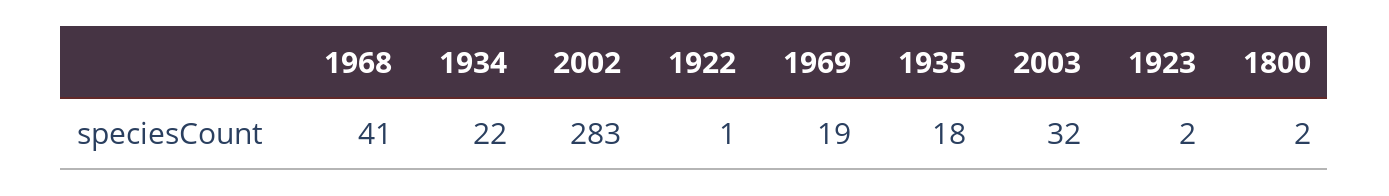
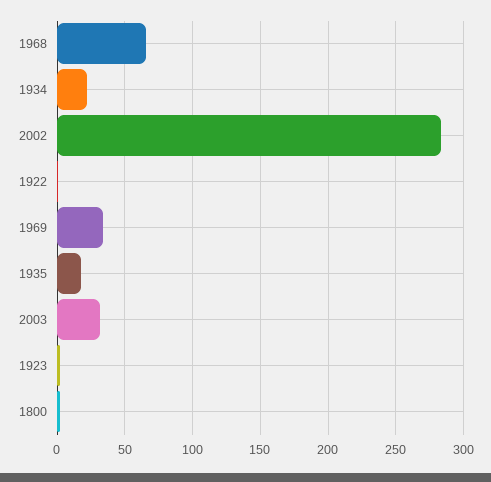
1968: 41 -> 65
1969: 19 -> 35

